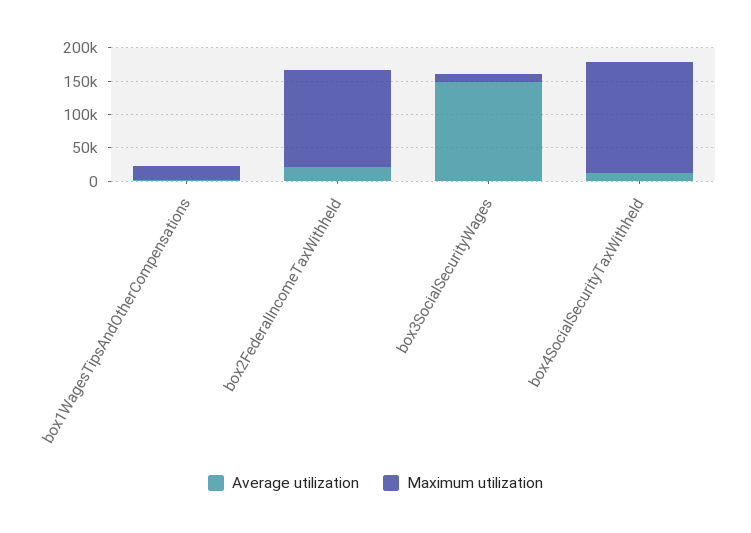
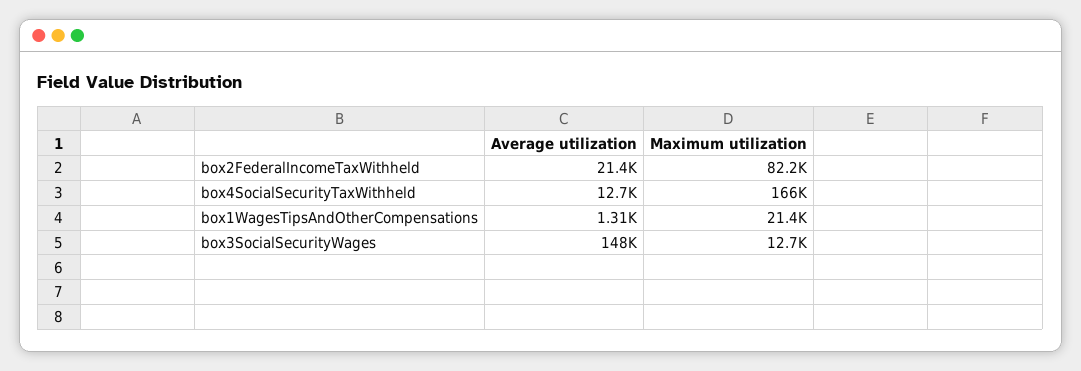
Maximum utilization, box2FederalIncomeTaxWithheld: 150000 -> 82200

